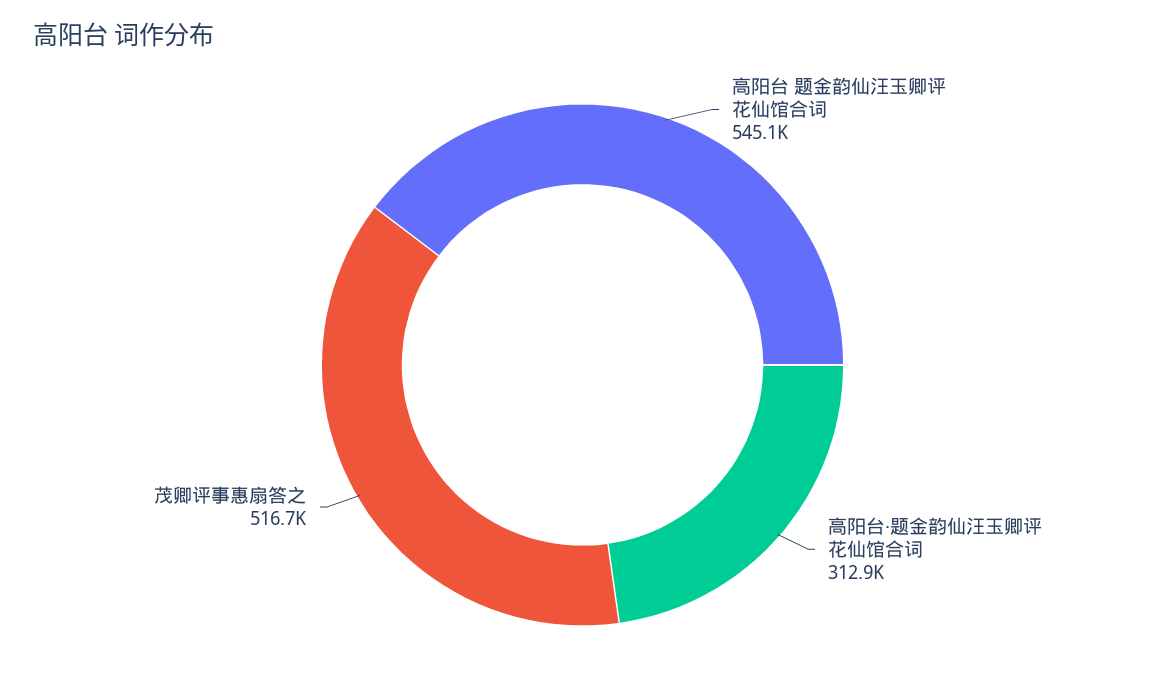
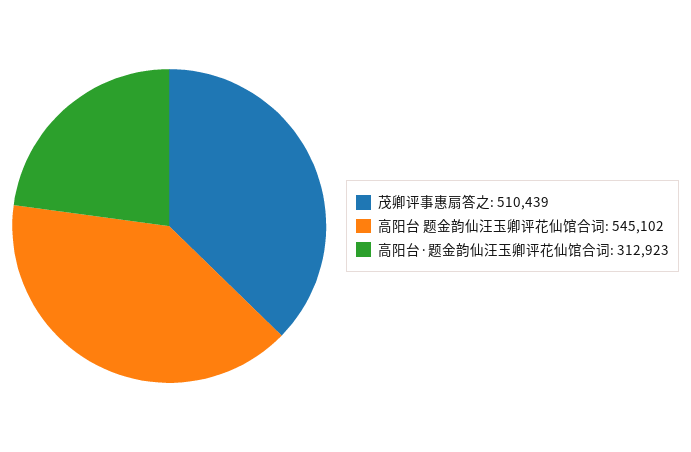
茂卿评事惠扇答之: 516700 -> 510439

